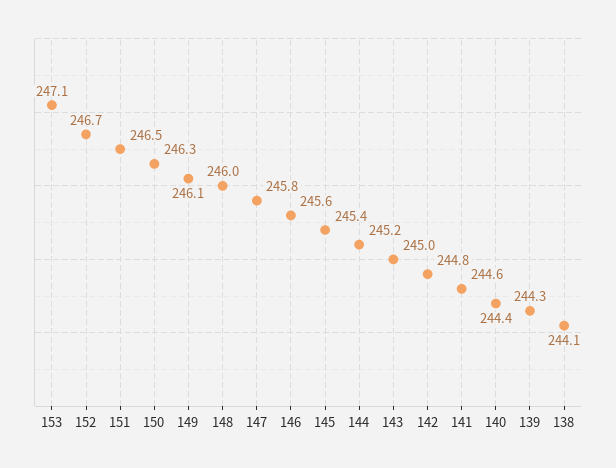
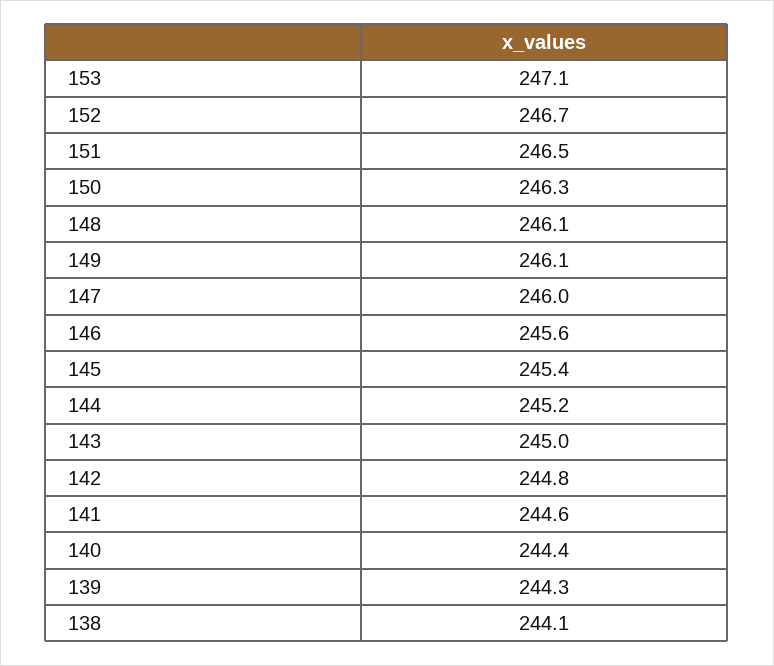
148: 246 -> 246.1
147: 245.8 -> 246

